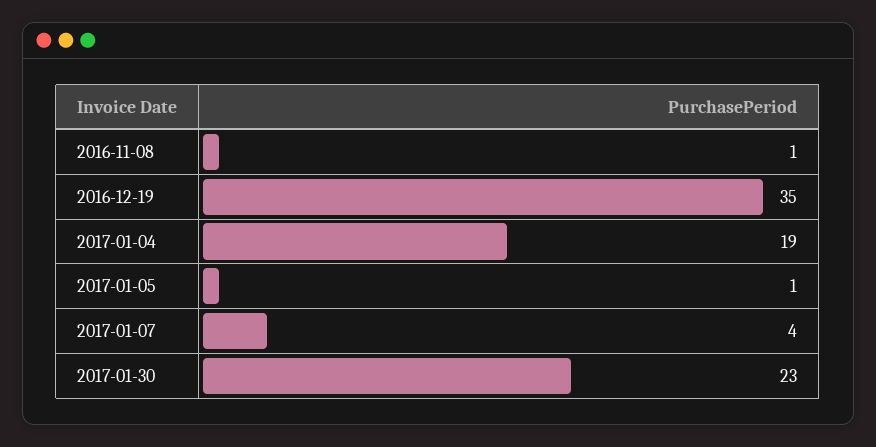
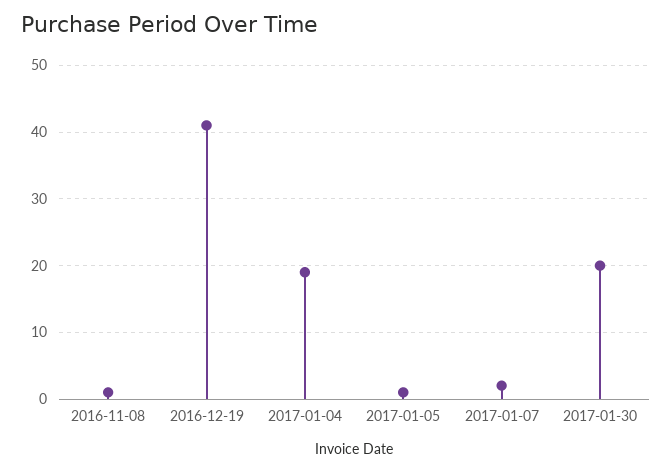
2016-12-19: 35 -> 41
2017-01-07: 4 -> 2
2017-01-30: 23 -> 20

